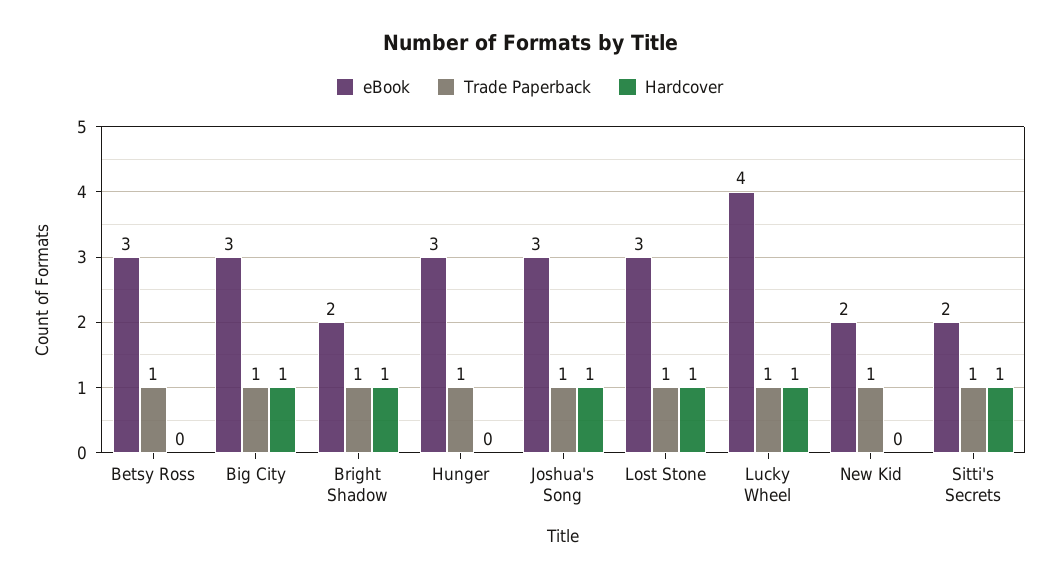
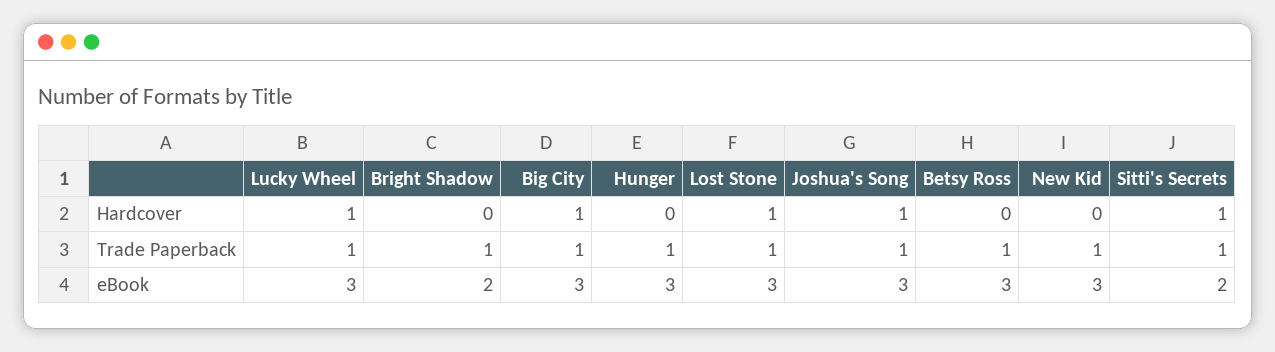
Hardcover, Bright Shadow: 1 -> 0
eBook, Lucky Wheel: 4 -> 3
eBook, New Kid: 2 -> 3

